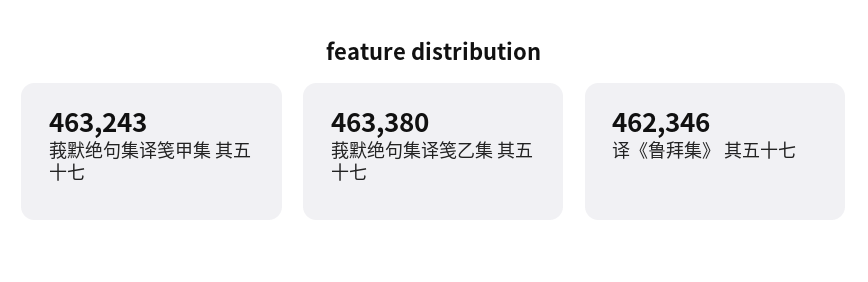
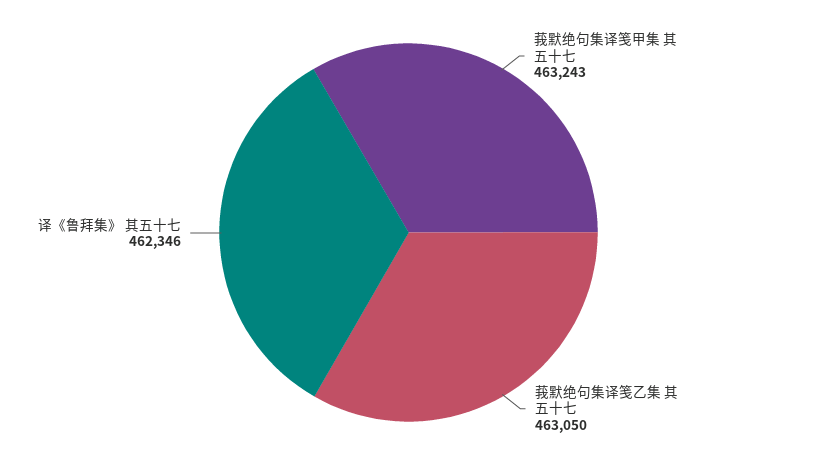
莪默绝句集译笺乙集 其五十七: 463380 -> 463050

